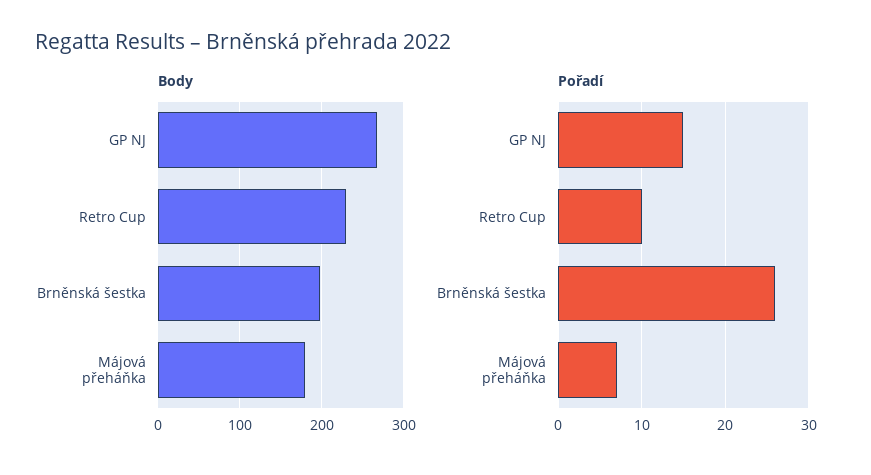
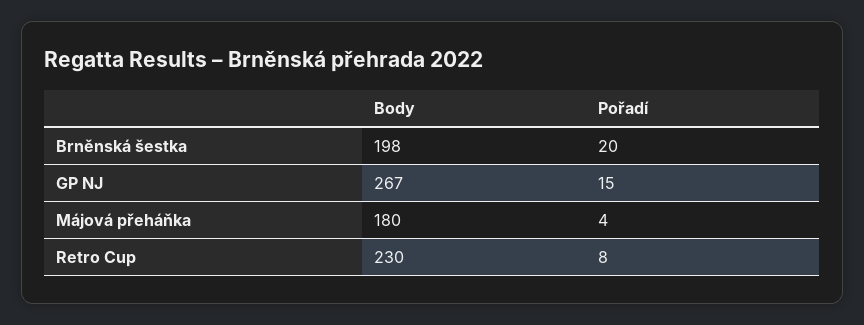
Pořadí, Retro Cup: 10 -> 8
Pořadí, Brněnská šestka: 26 -> 20
Pořadí, Májová přeháňka: 7 -> 4

